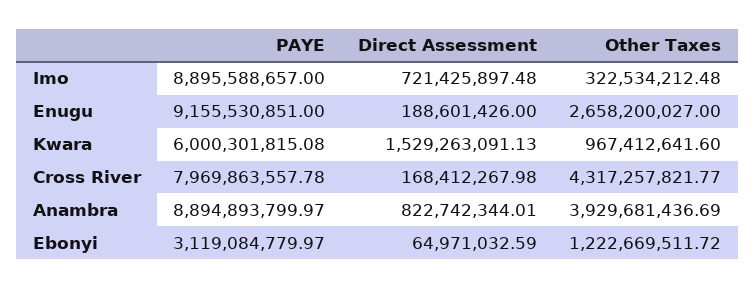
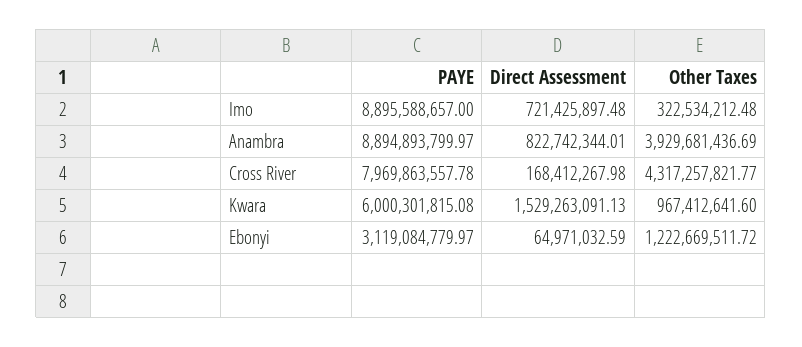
PAYE, Enugu: 9155530851 -> none
Direct Assessment, Enugu: 188601426 -> none
Other Taxes, Enugu: 2658200027 -> none

